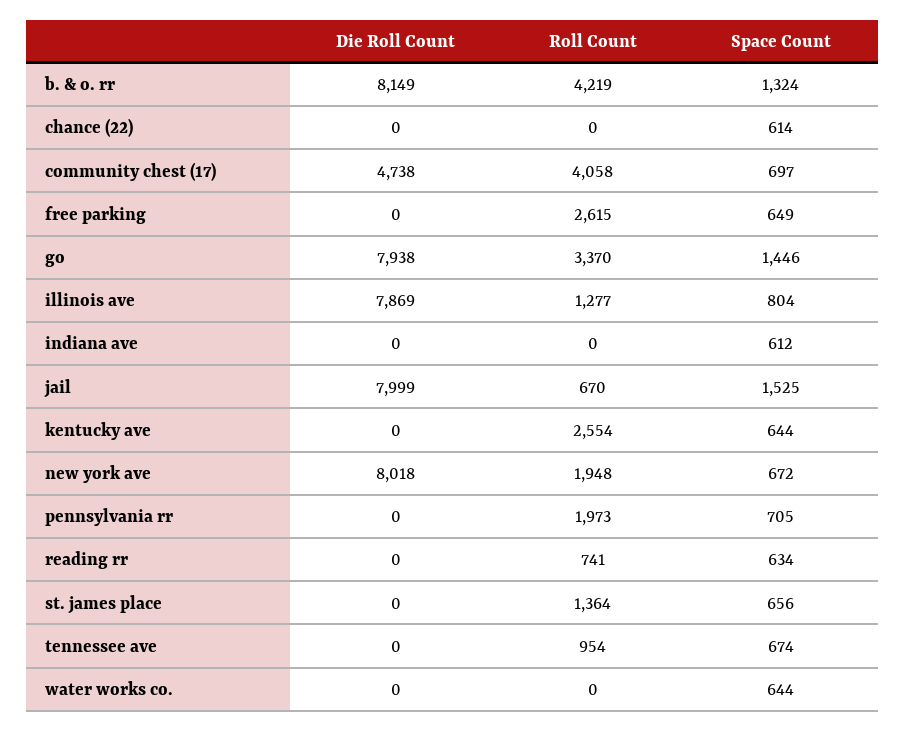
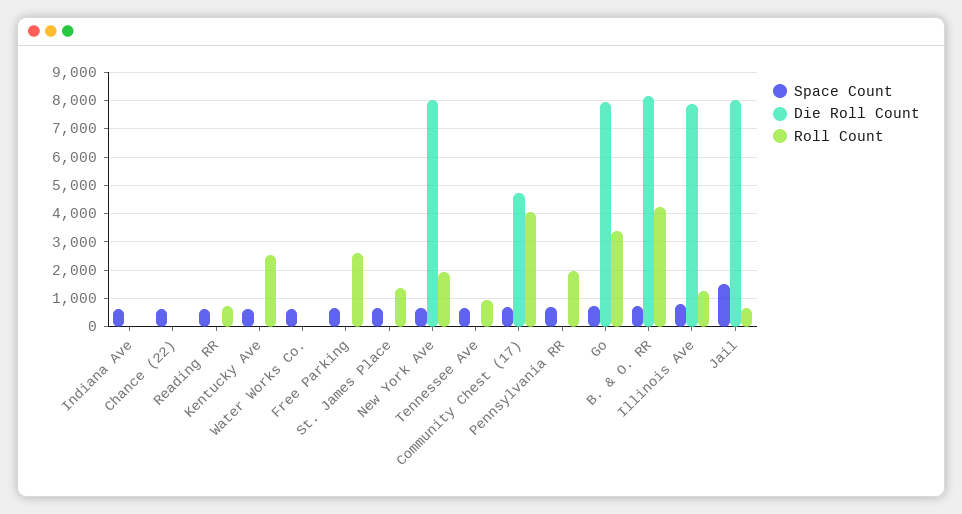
Space Count, b. & o. rr: 1324 -> 750
Space Count, go: 1446 -> 750

